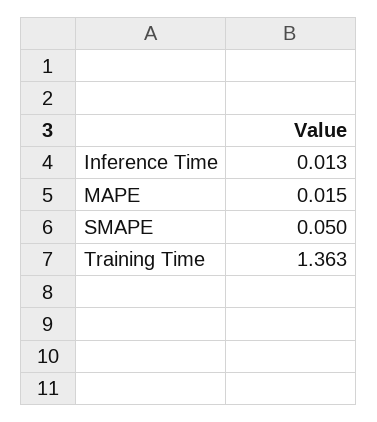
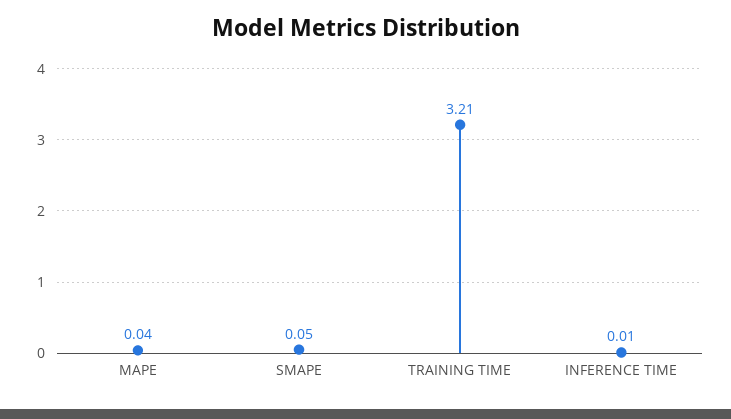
MAPE: 0.015 -> 0.04
Training Time: 1.363 -> 3.21

